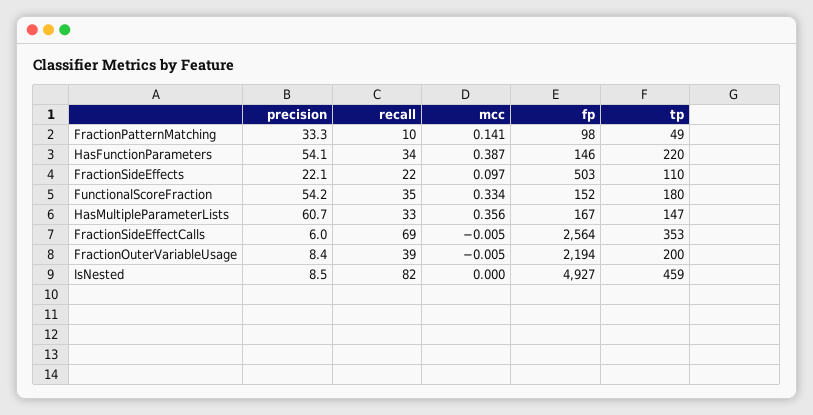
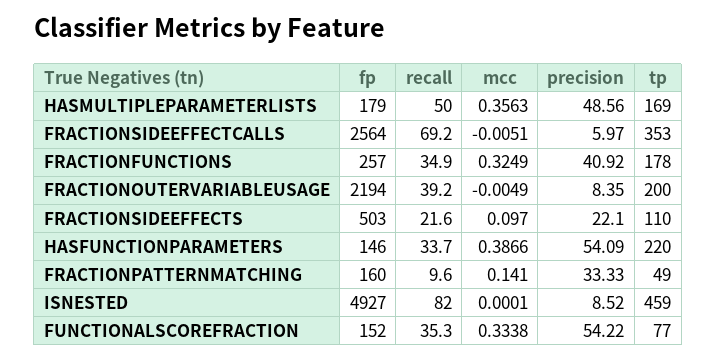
fp, FractionPatternMatching: 98 -> 160
tp, FunctionalScoreFraction: 180 -> 77
precision, HasMultipleParameterLists: 60.7 -> 48.56
recall, HasMultipleParameterLists: 33 -> 50
fp, HasMultipleParameterLists: 167 -> 179
tp, HasMultipleParameterLists: 147 -> 169
fp, FRACTIONFUNCTIONS: none -> 257
recall, FRACTIONFUNCTIONS: none -> 34.9
mcc, FRACTIONFUNCTIONS: none -> 0.3249
precision, FRACTIONFUNCTIONS: none -> 40.92
tp, FRACTIONFUNCTIONS: none -> 178

